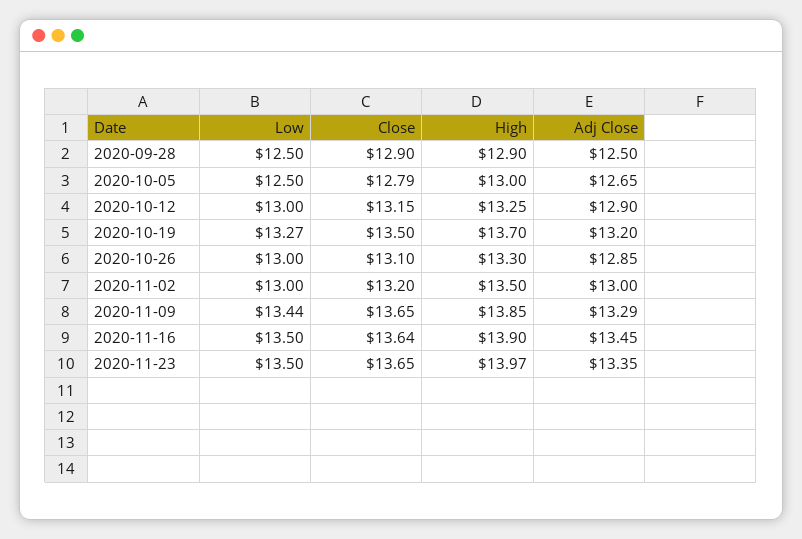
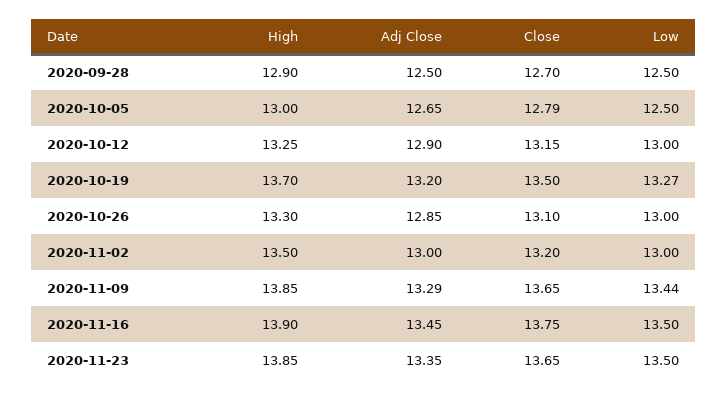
Close, 2020-09-28: 12.9 -> 12.7
Close, 2020-11-16: 13.64 -> 13.75
High, 2020-11-23: 13.97 -> 13.85

